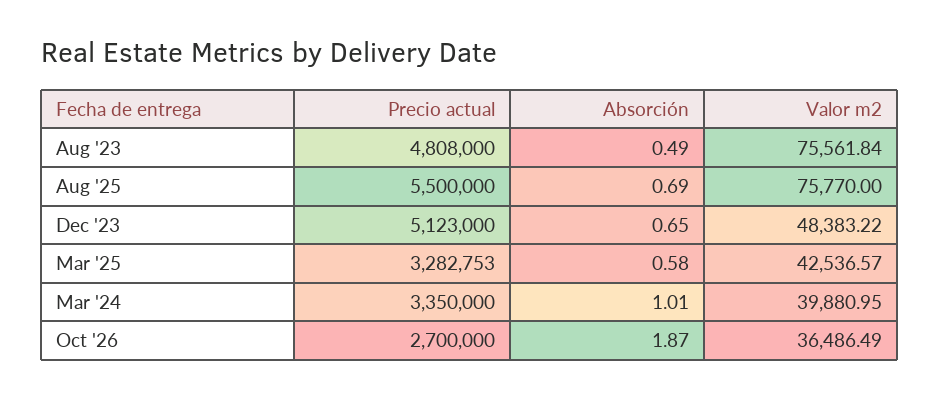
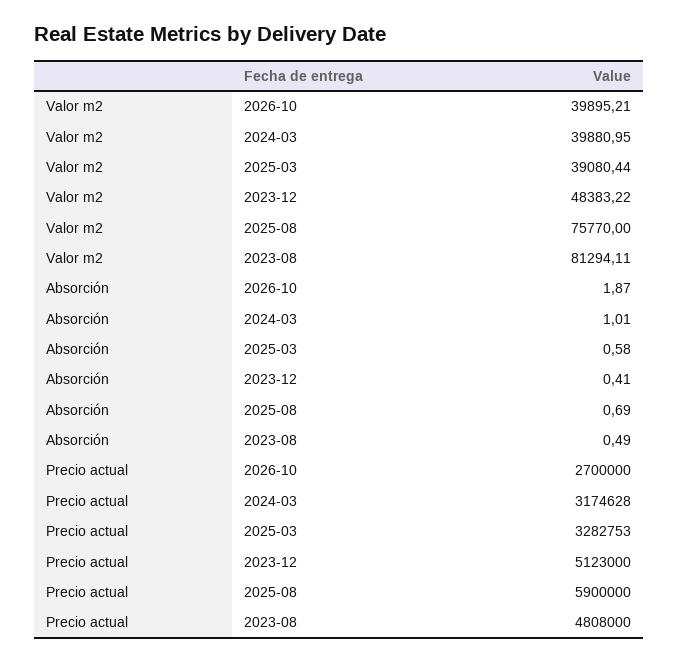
Valor m2, Aug '23: 75561.84 -> 81294.11
Precio actual, Aug '25: 5500000 -> 5900000
Absorción, Dec '23: 0.65 -> 0.41
Valor m2, Mar '25: 42536.57 -> 39080.44
Precio actual, Mar '24: 3350000 -> 3174628
Valor m2, Oct '26: 36486.49 -> 39895.21

